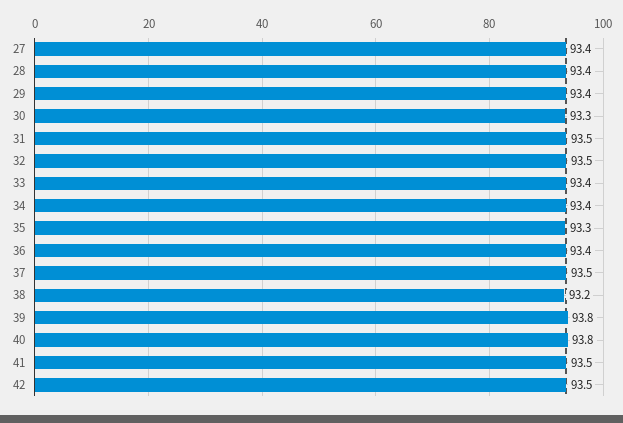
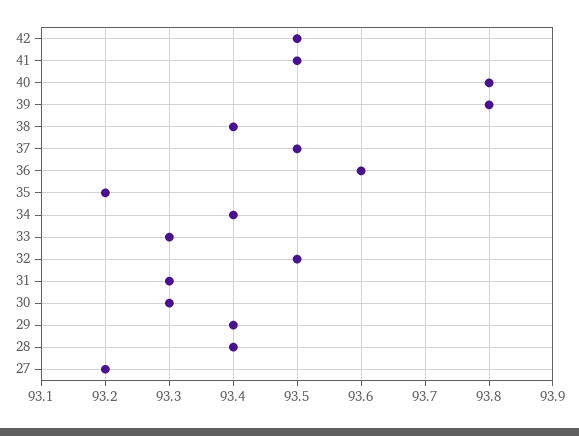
27: 93.4 -> 93.2
31: 93.5 -> 93.3
33: 93.4 -> 93.3
35: 93.3 -> 93.2
36: 93.4 -> 93.6
38: 93.2 -> 93.4

